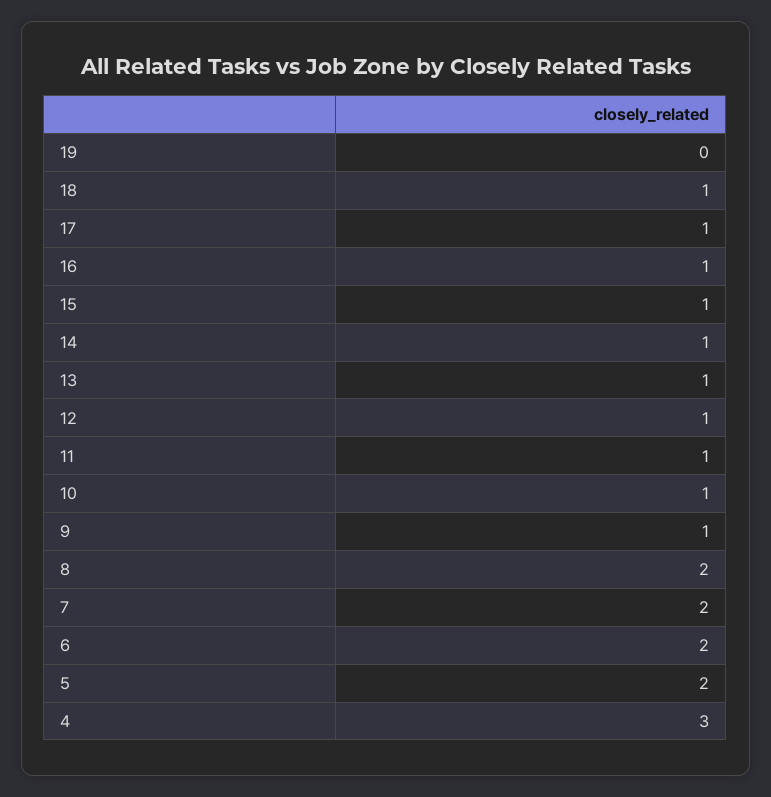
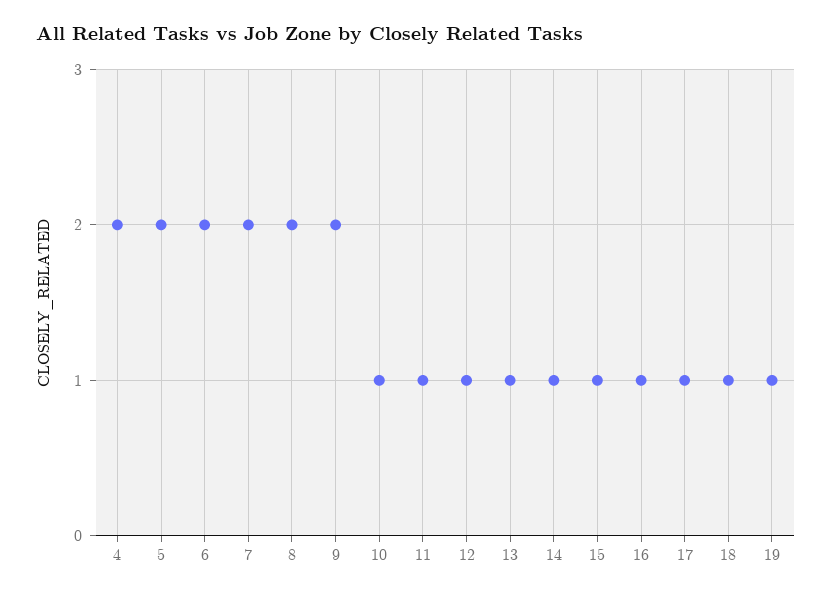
19: 0 -> 1
9: 1 -> 2
4: 3 -> 2

